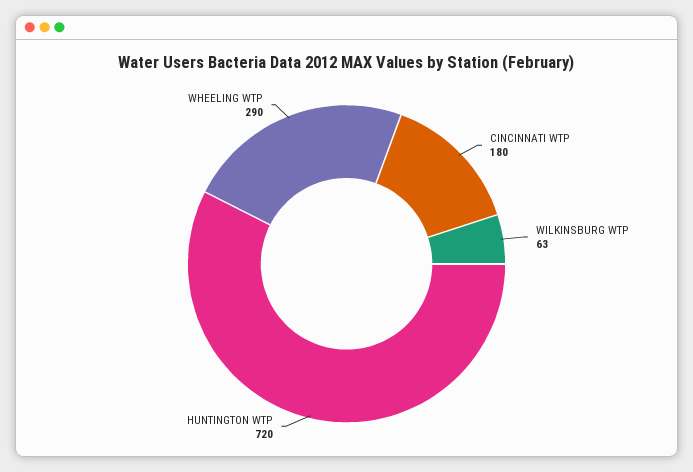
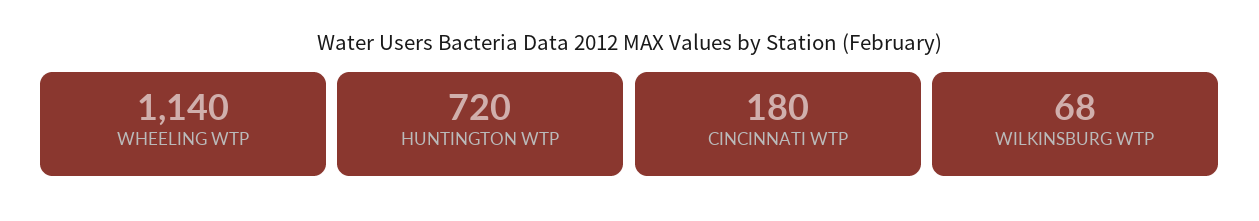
WILKINSBURG WTP: 63 -> 68
WHEELING WTP: 290 -> 1140

